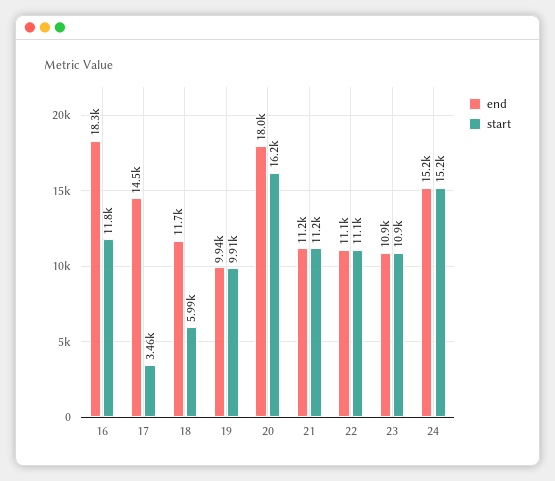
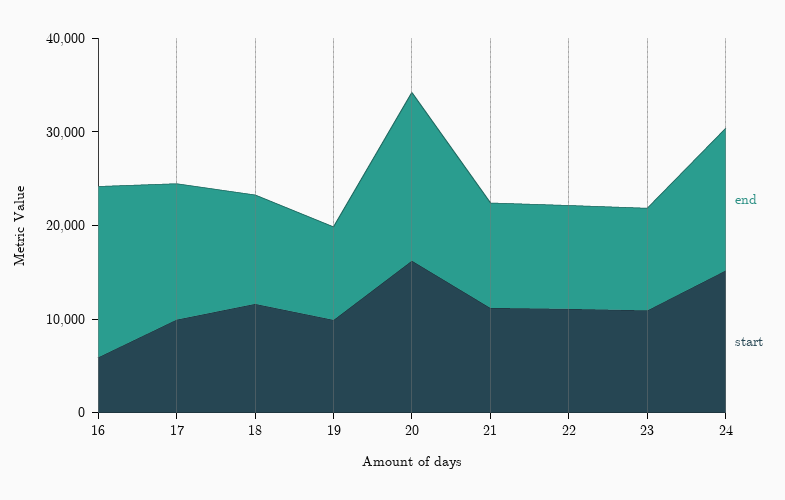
start, 16: 11800 -> 6000
start, 17: 3460 -> 10000
start, 18: 5990 -> 12000

